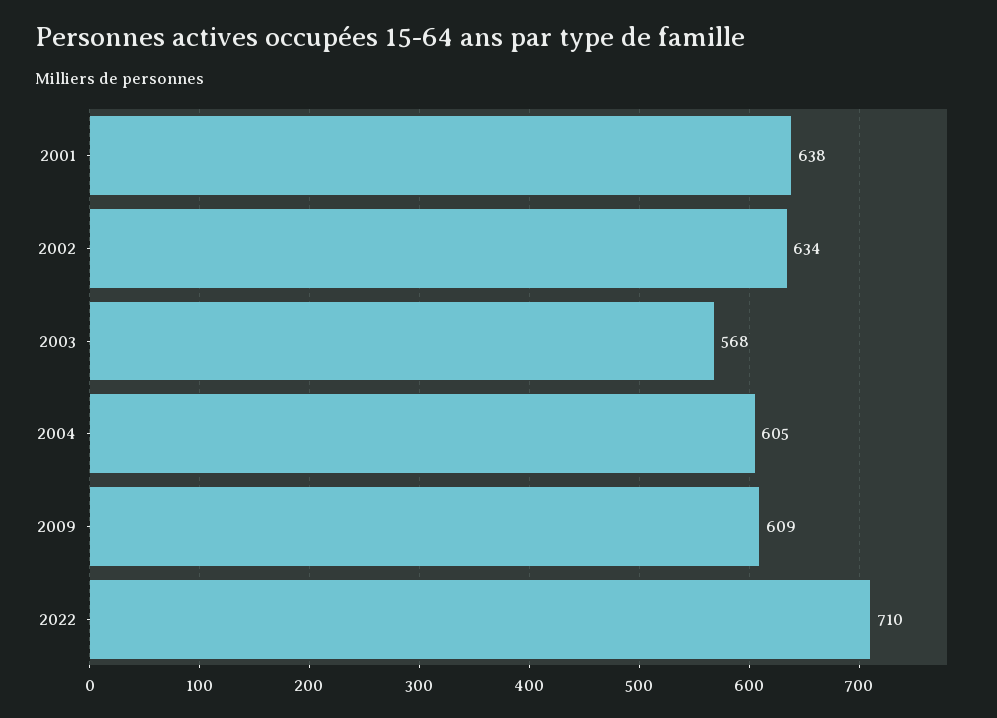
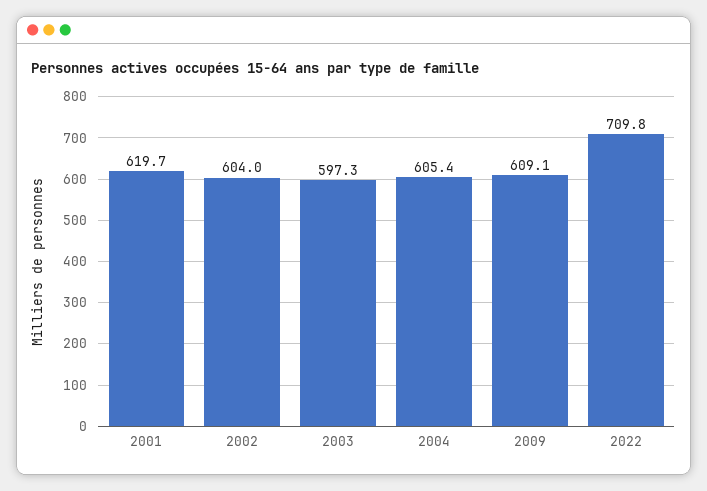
2001: 638 -> 619.7
2002: 634 -> 604
2003: 568 -> 597.3

